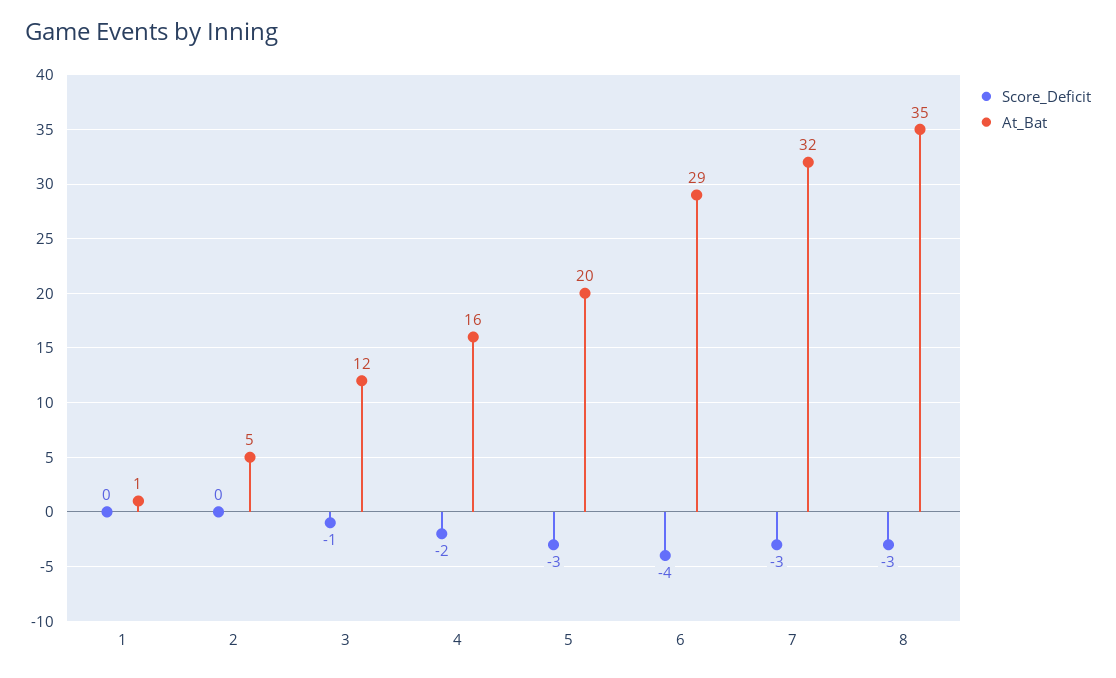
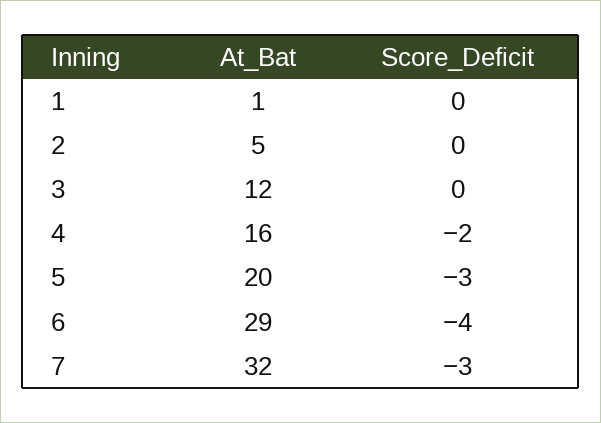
Score_Deficit, 3: -1 -> 0
Score_Deficit, 8: -3 -> none
At_Bat, 8: 35 -> none

